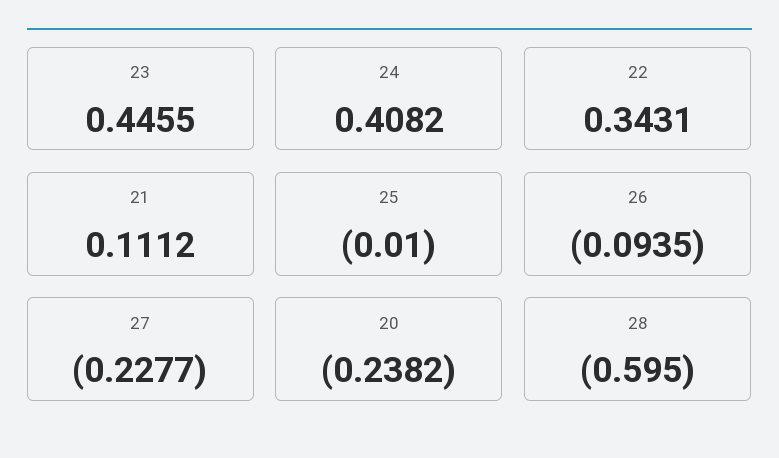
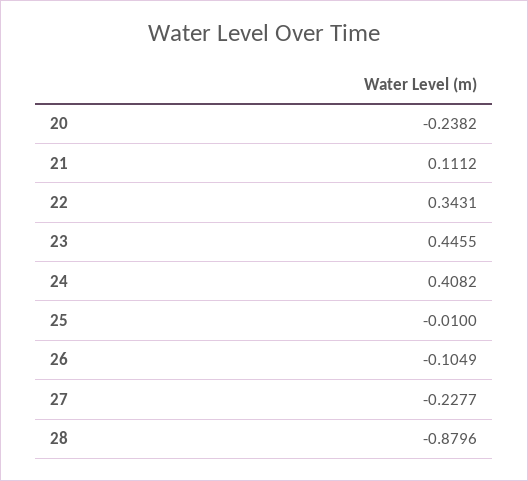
26: -0.0935 -> -0.1049
28: -0.595 -> -0.8796

